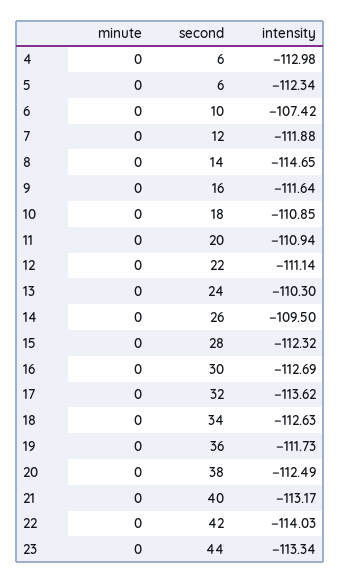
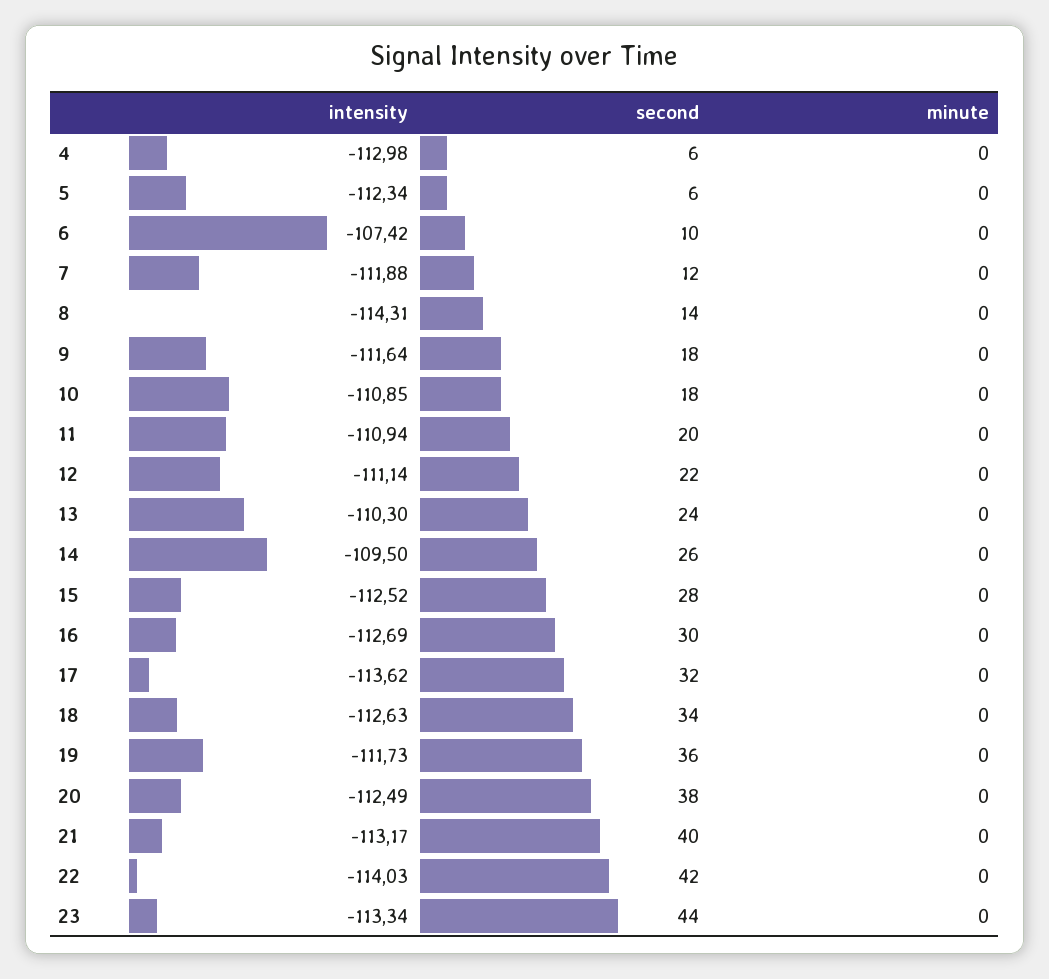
intensity, 8: -114.65 -> -114.31
second, 9: 16 -> 18
intensity, 15: -112.32 -> -112.52

